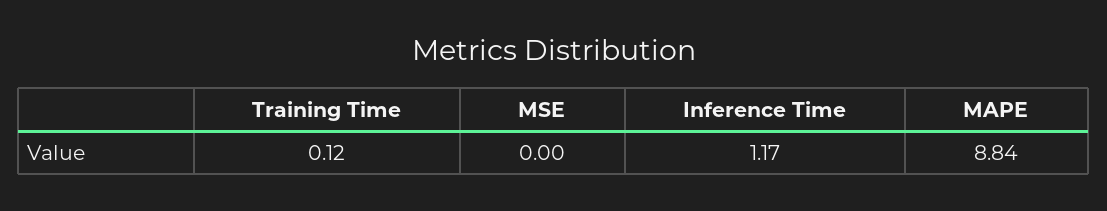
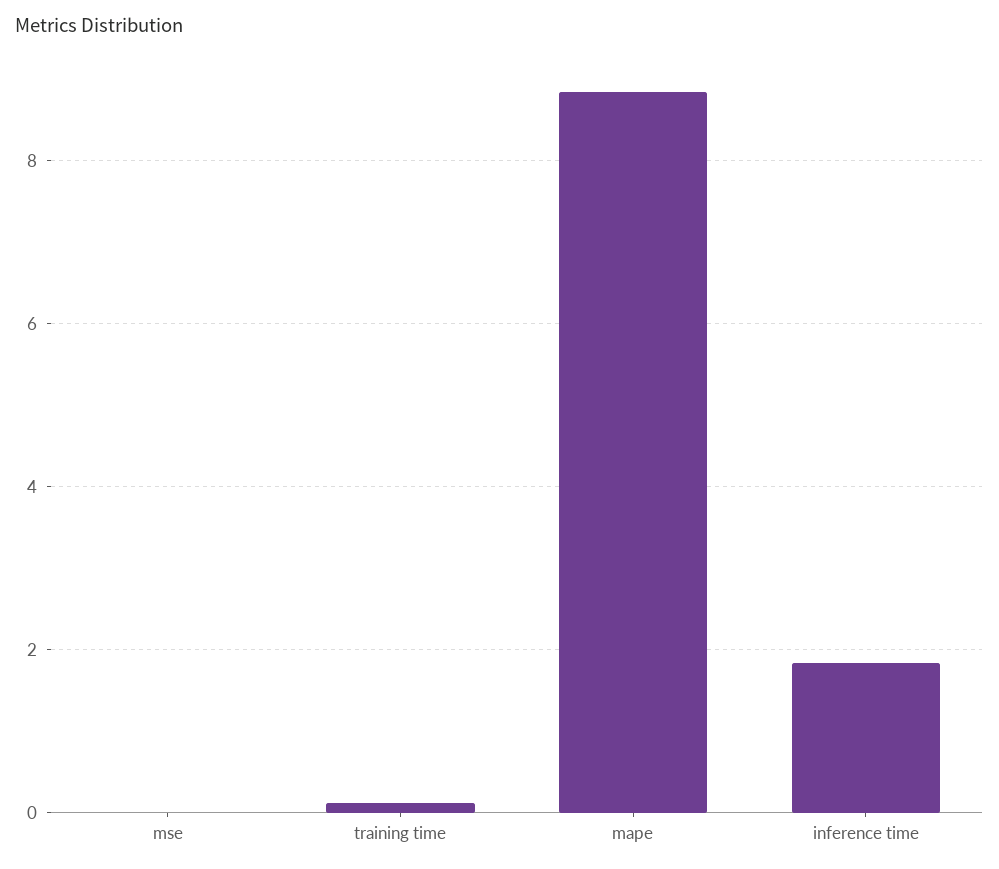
Inference Time: 1.17 -> 1.8

